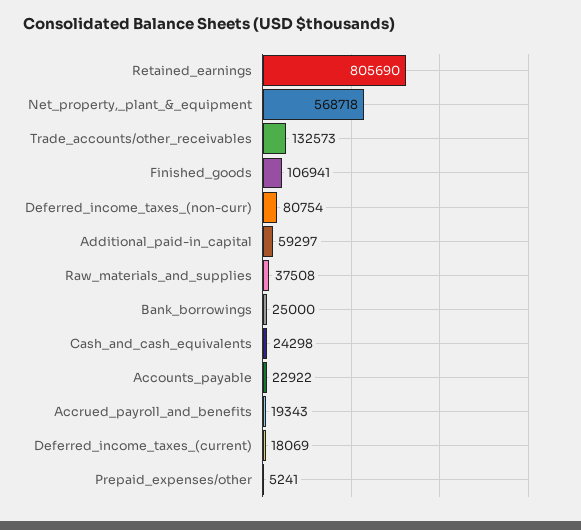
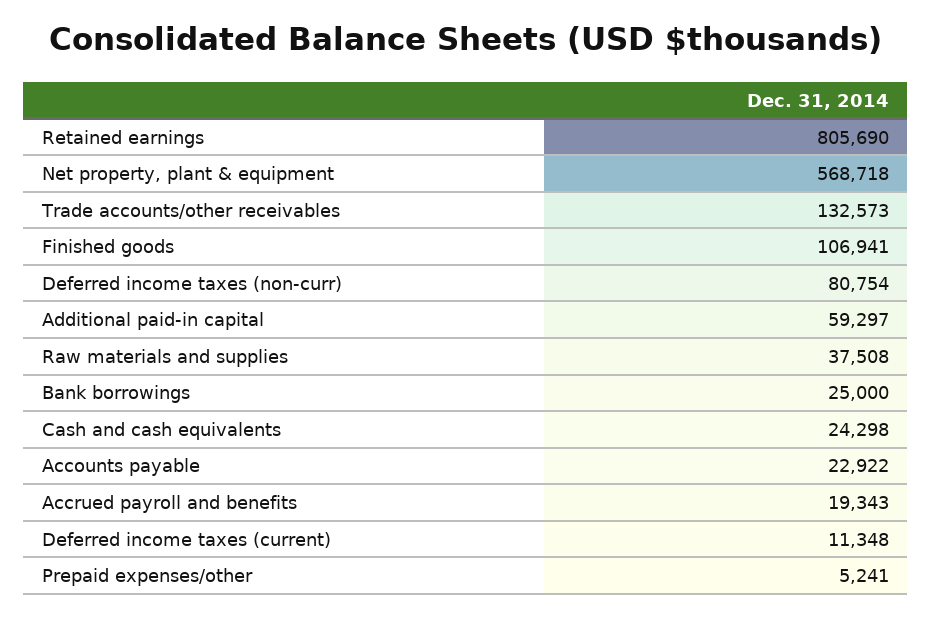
Deferred_income_taxes_(current): 18069 -> 11348

